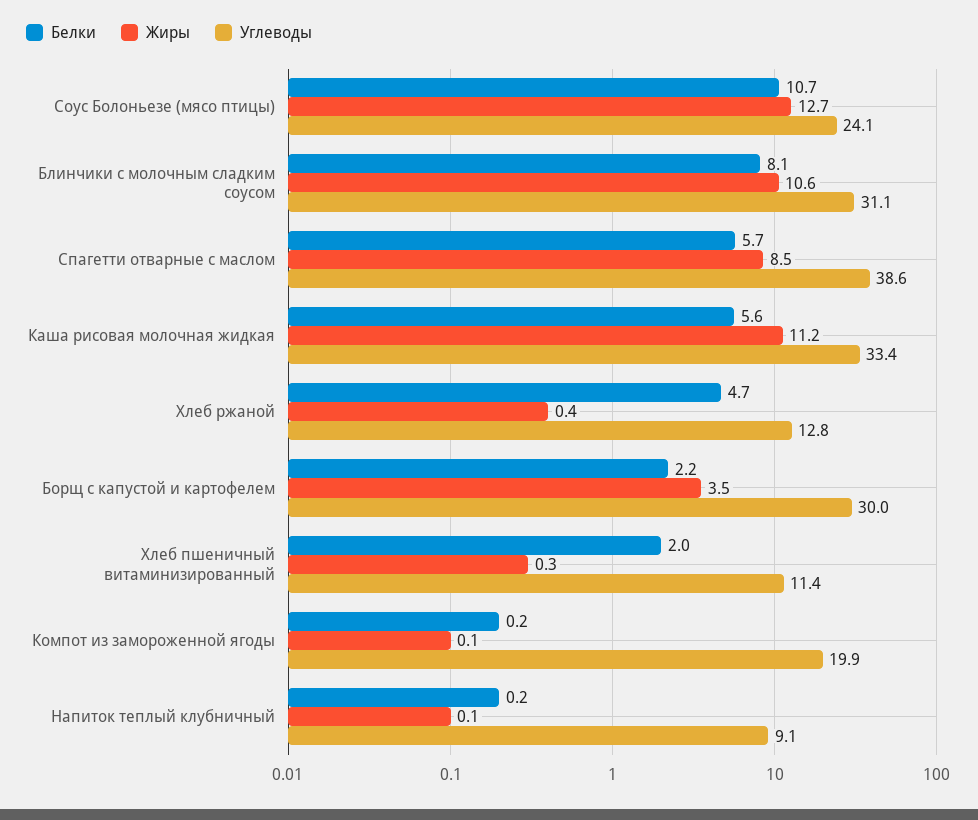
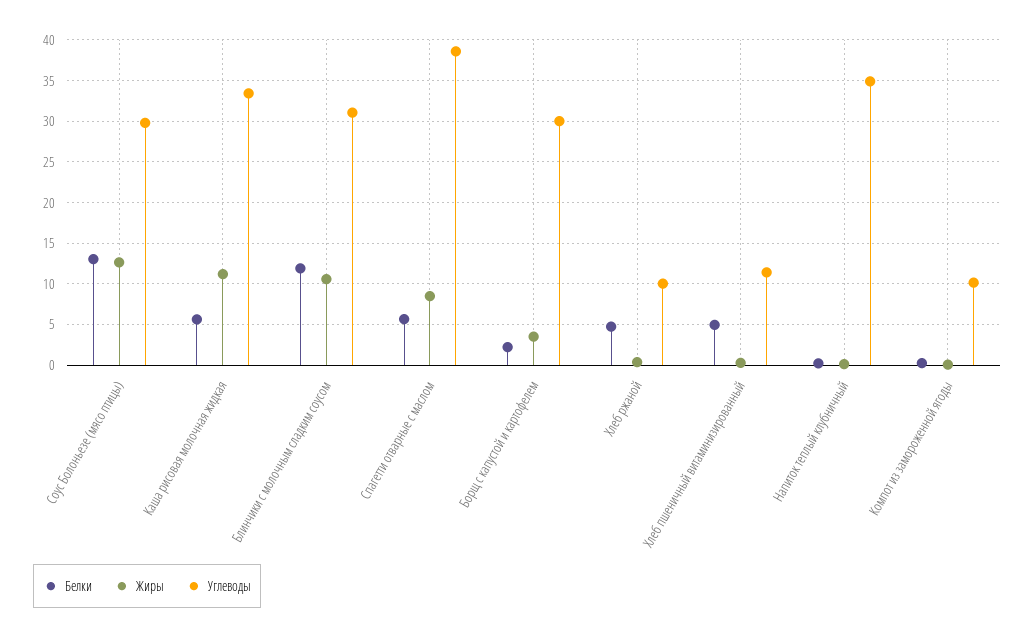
Белки, Соус Болоньезе (мясо птицы): 10.7 -> 13
Углеводы, Соус Болоньезе (мясо птицы): 24.1 -> 30
Белки, Блинчики с молочным сладким соусом: 8.1 -> 12
Углеводы, Хлеб ржаной: 12.8 -> 10
Белки, Хлеб пшеничный витаминизированный: 2 -> 5
Углеводы, Компот из замороженной ягоды: 19.9 -> 10
Углеводы, Напиток теплый клубничный: 9.1 -> 35

